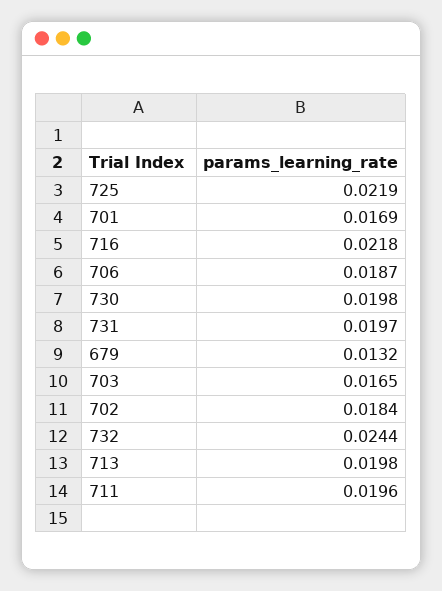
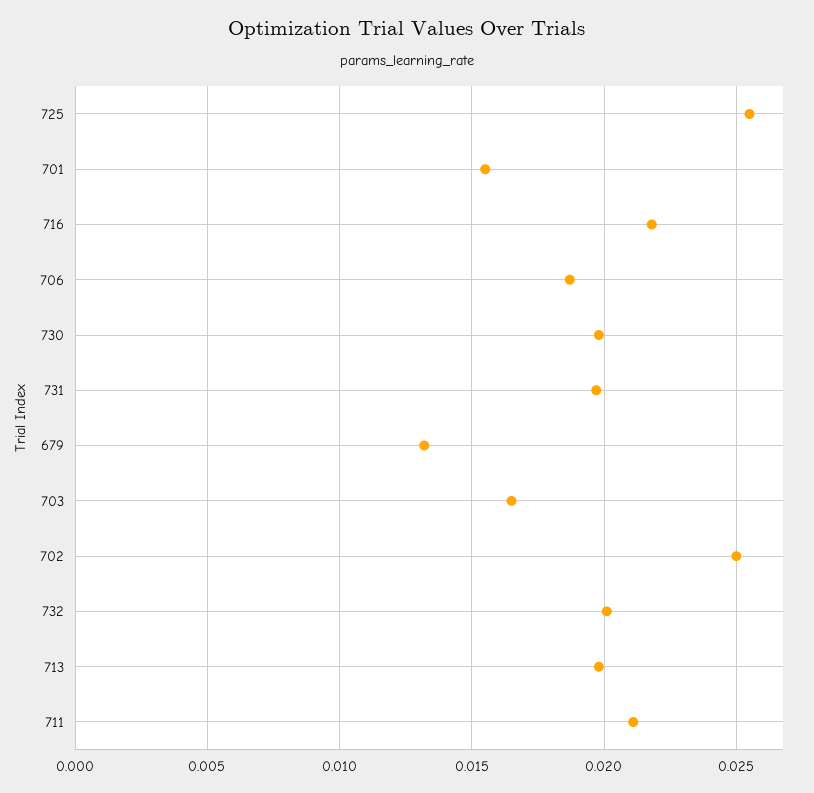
725: 0.0219 -> 0.0255
701: 0.0169 -> 0.0155
702: 0.0184 -> 0.025
732: 0.0244 -> 0.02
711: 0.0196 -> 0.021

